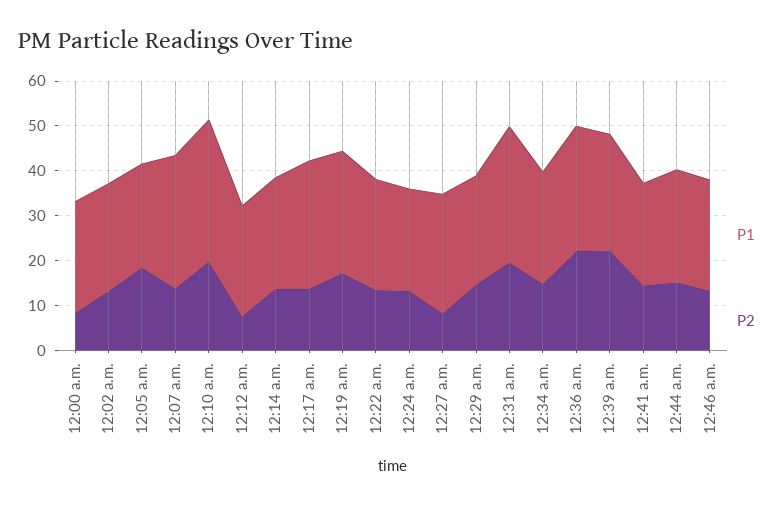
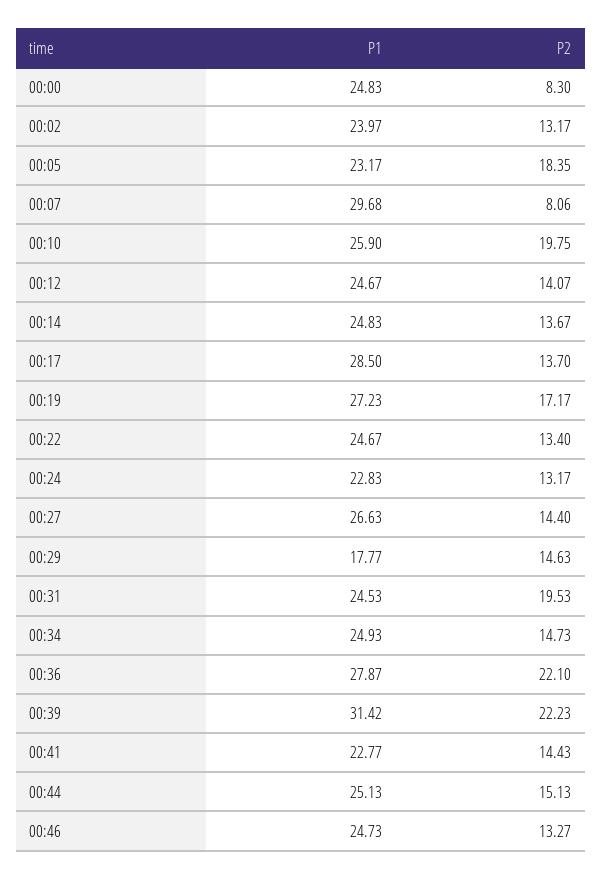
P2, 12:07 a.m.: 14 -> 8.06
P1, 12:10 a.m.: 32 -> 25.9
P2, 12:12 a.m.: 8 -> 14.07
P2, 12:27 a.m.: 8 -> 14.4
P1, 12:29 a.m.: 24 -> 17.77
P1, 12:31 a.m.: 30 -> 24.53
P1, 12:39 a.m.: 26 -> 31.42

